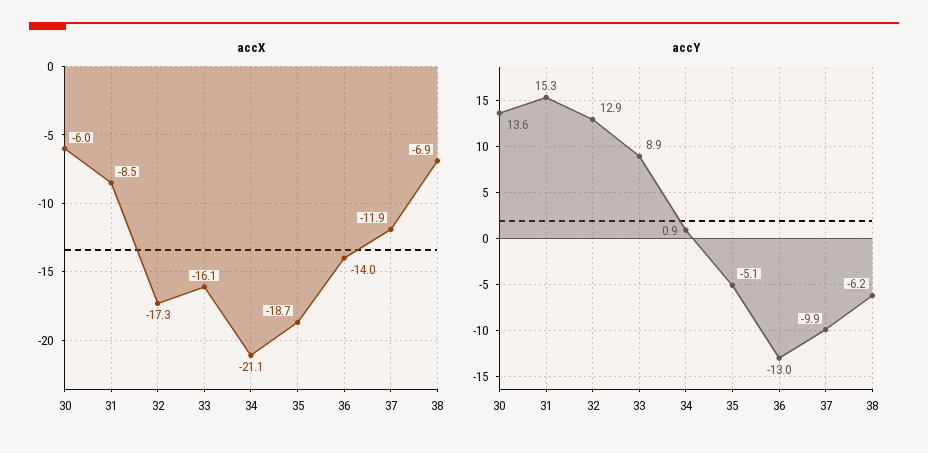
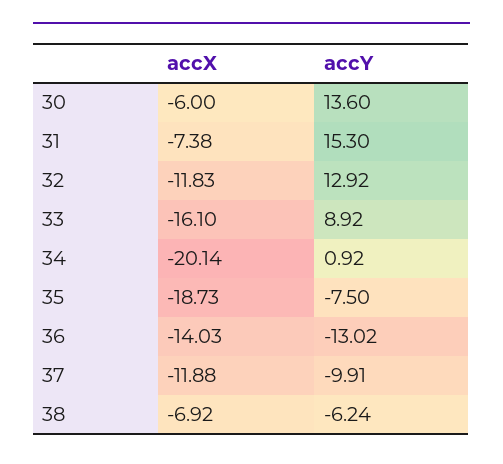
accX, 31: -8.5 -> -7.38
accX, 32: -17.3 -> -11.83
accX, 34: -21.1 -> -20.14
accY, 35: -5.1 -> -7.5

